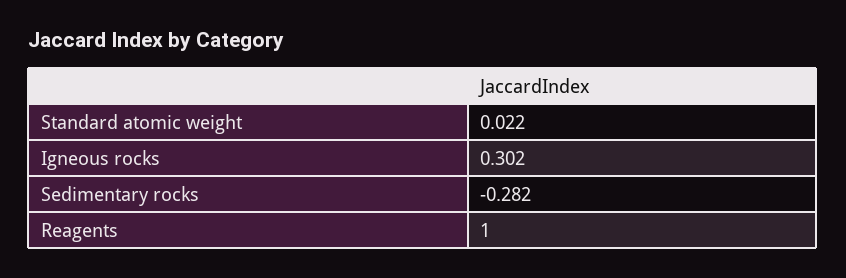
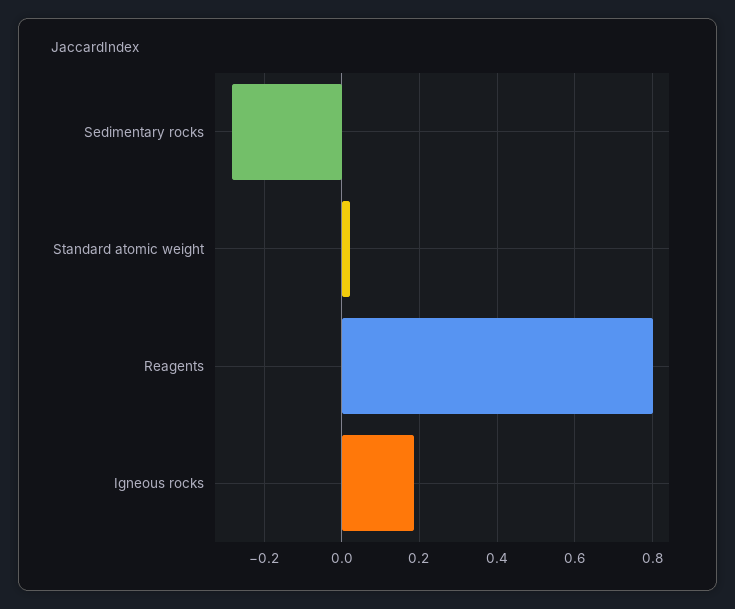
Igneous rocks: 0.302 -> 0.18
Reagents: 1 -> 0.8

